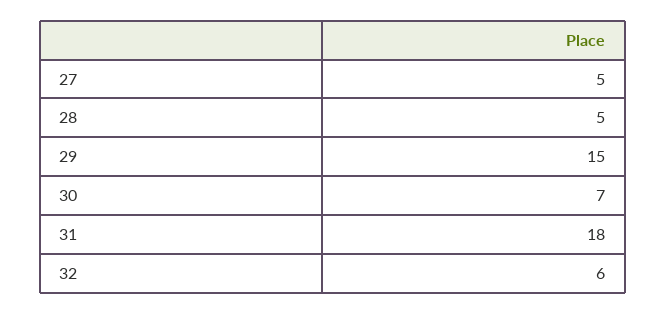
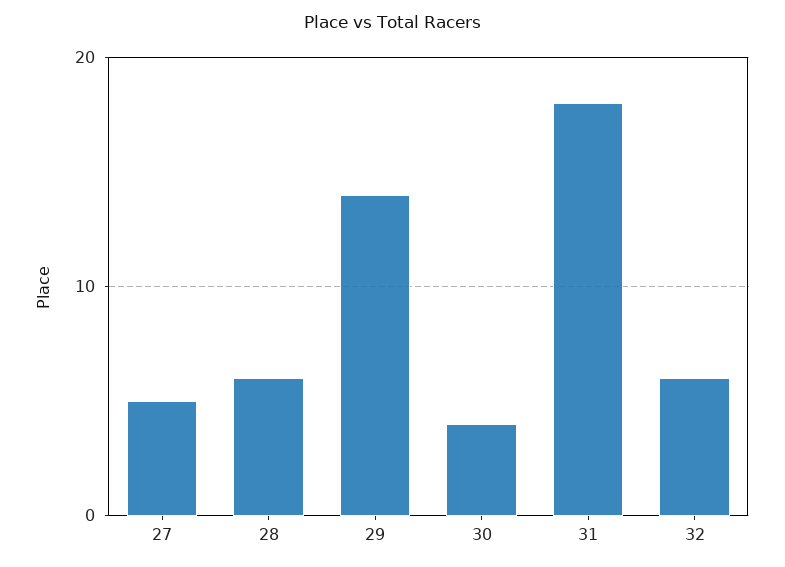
28: 5 -> 6
29: 15 -> 14
30: 7 -> 4

